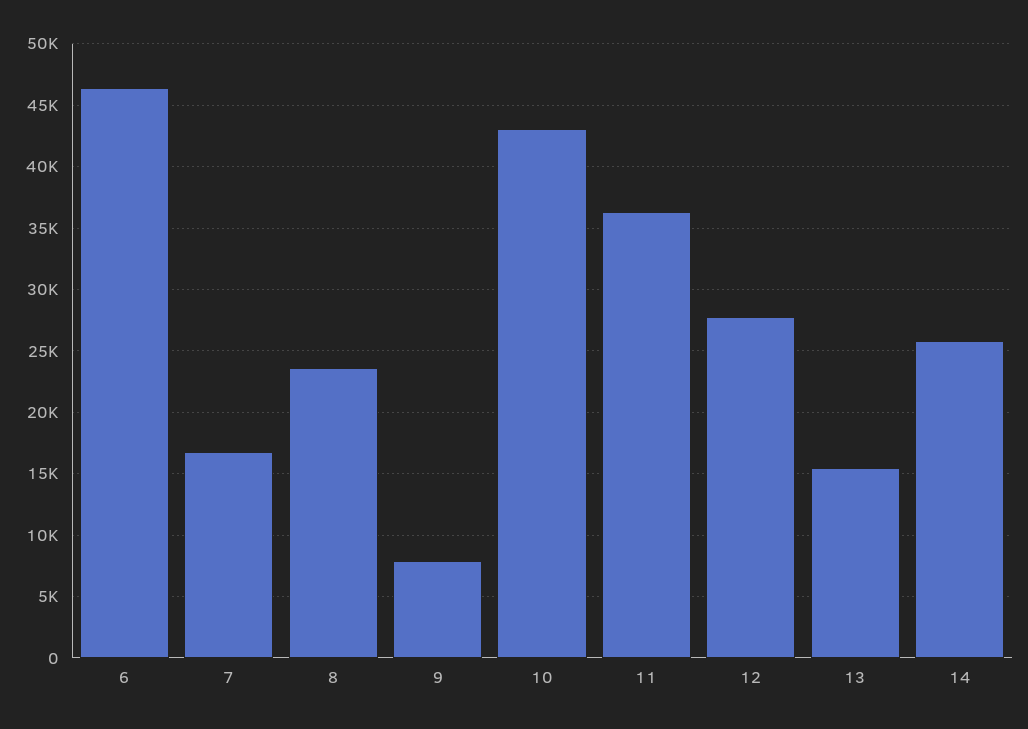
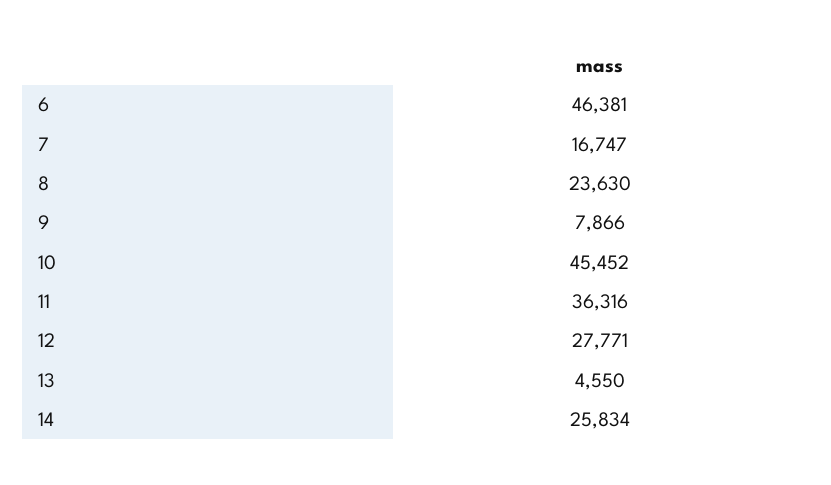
10: 43000 -> 45452
13: 15500 -> 4550

